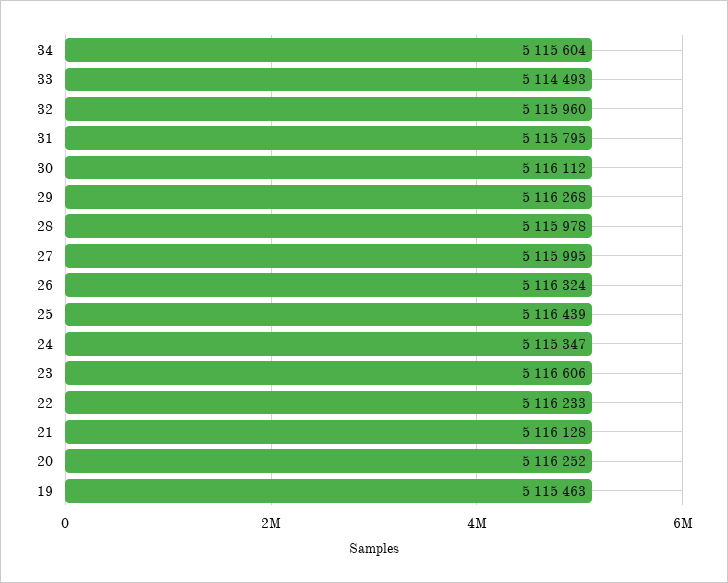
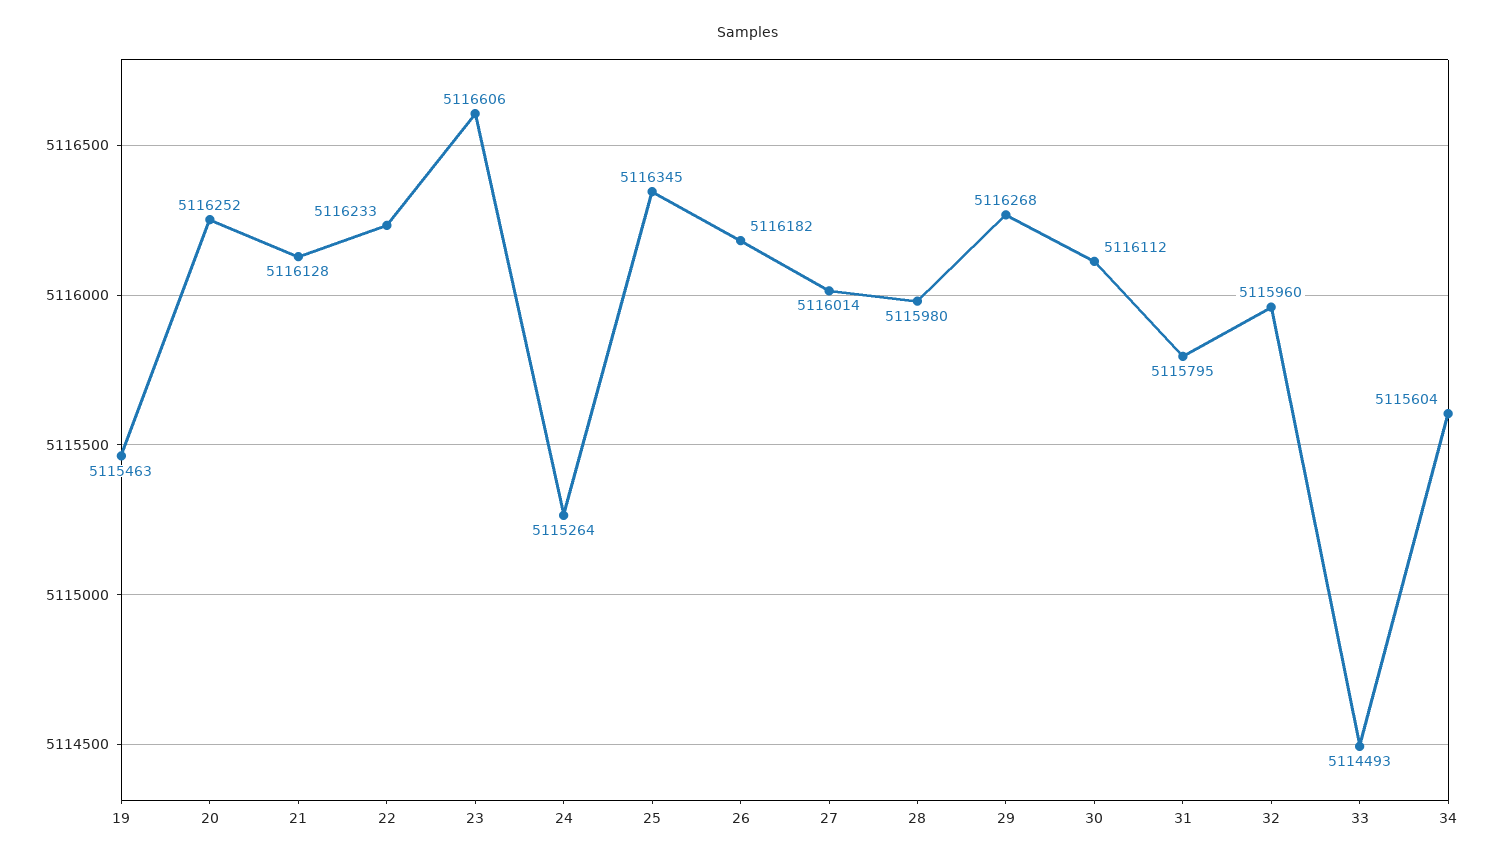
28: 5115978 -> 5115980
27: 5115995 -> 5116014
26: 5116324 -> 5116182
25: 5116439 -> 5116345
24: 5115347 -> 5115264

